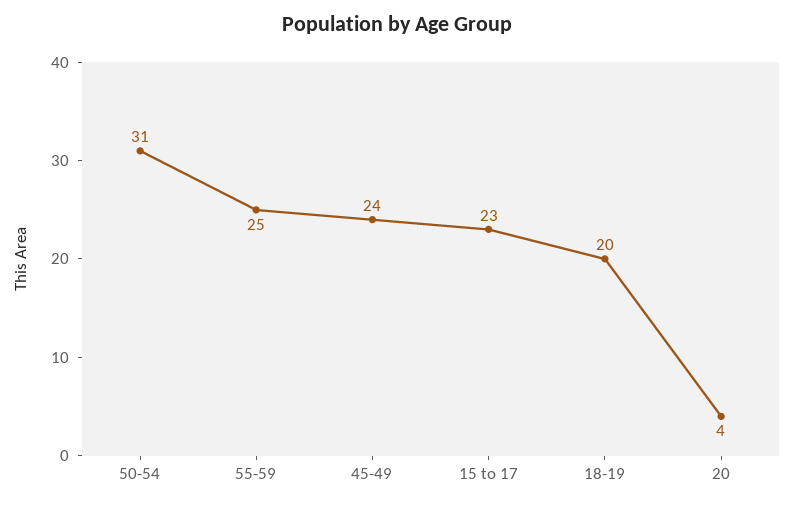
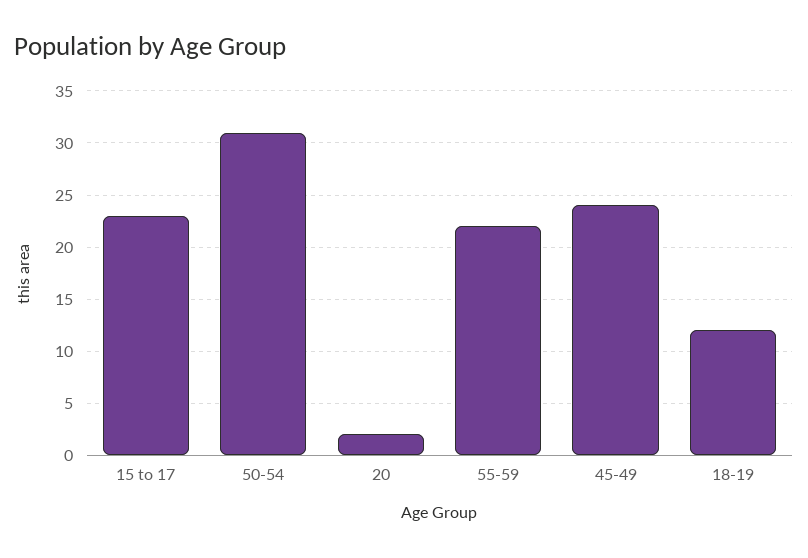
55-59: 25 -> 22
18-19: 20 -> 12
20: 4 -> 2

